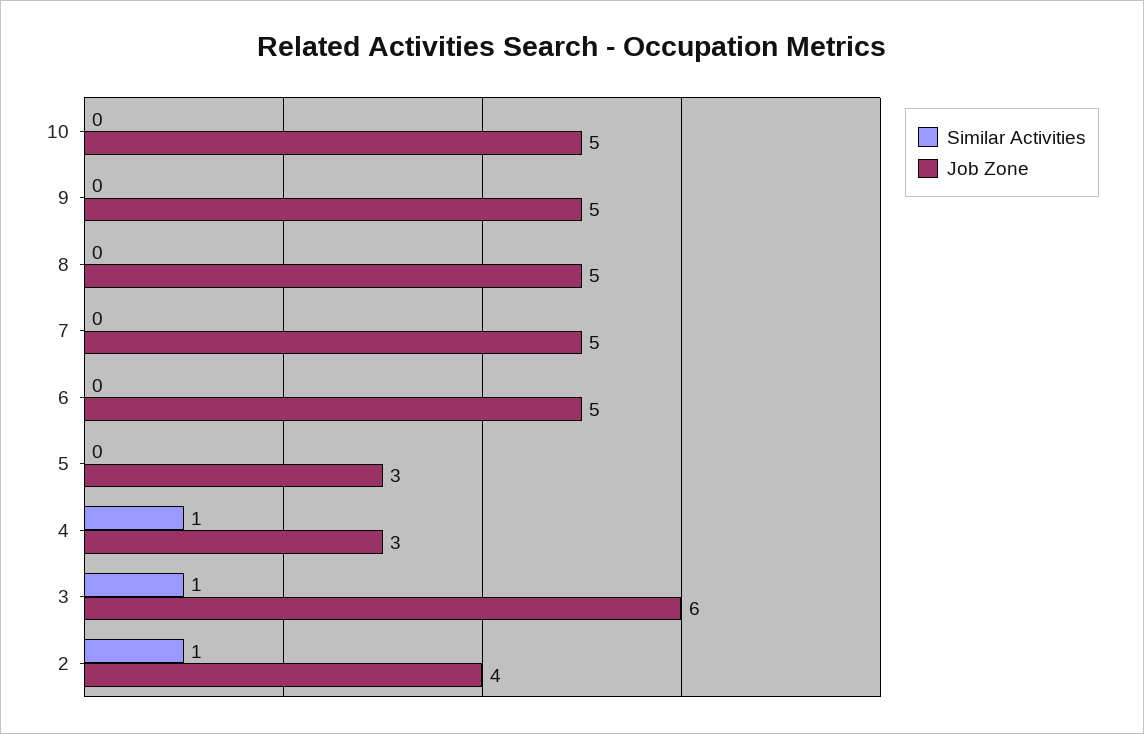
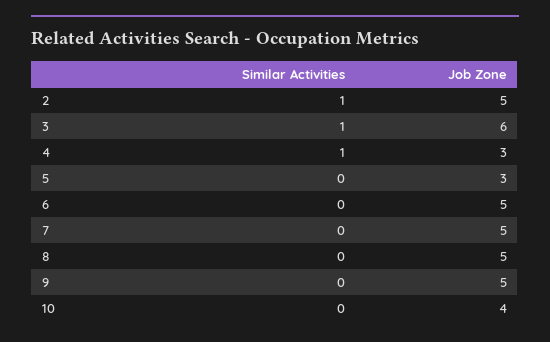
Job Zone, 10: 5 -> 4
Job Zone, 2: 4 -> 5

